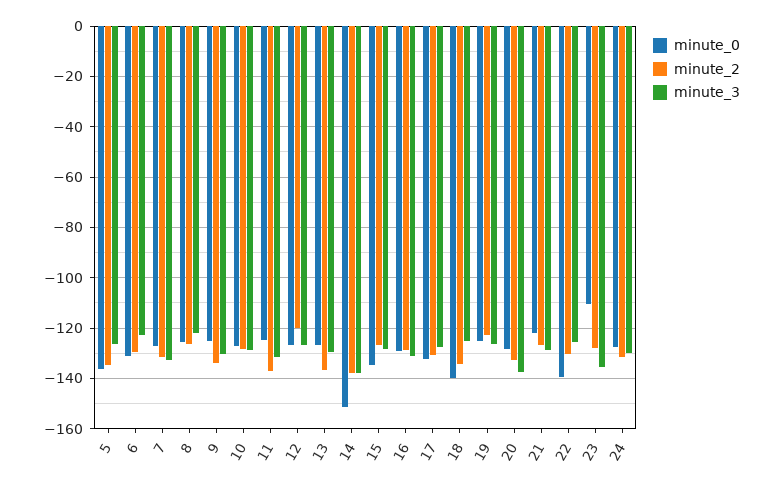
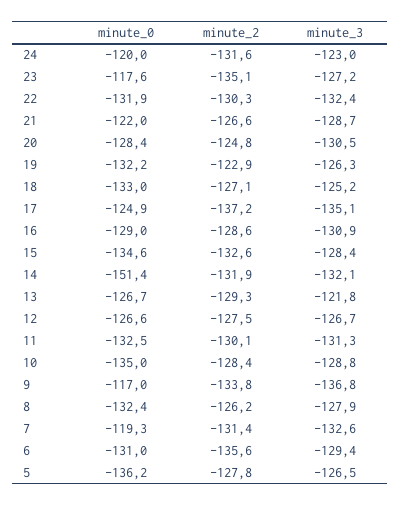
minute_2, 5: -135 -> -127.8
minute_2, 6: -130 -> -135.6
minute_3, 6: -122.5 -> -129.4
minute_0, 7: -127.5 -> -119.3
minute_0, 8: -125 -> -132.4
minute_3, 8: -122.5 -> -127.9
minute_0, 9: -125 -> -117
minute_3, 9: -130 -> -136.8
minute_0, 10: -127.5 -> -135
minute_0, 11: -125 -> -132.5
minute_2, 11: -137.5 -> -130.1
minute_2, 12: -120 -> -127.5
minute_2, 13: -137.5 -> -129.3
minute_3, 13: -130 -> -121.8
minute_2, 14: -137.5 -> -131.9
minute_3, 14: -137.5 -> -132.1
minute_2, 15: -127.5 -> -132.6
minute_0, 17: -132.5 -> -124.9
minute_2, 17: -130 -> -137.2
minute_3, 17: -127.5 -> -135.1
minute_0, 18: -140 -> -133
minute_2, 18: -135 -> -127.1
minute_0, 19: -125 -> -132.2
minute_2, 20: -132.5 -> -124.8
minute_3, 20: -137.5 -> -130.5
minute_0, 22: -140 -> -131.9
minute_3, 22: -125 -> -132.4
minute_0, 23: -110 -> -117.6
minute_2, 23: -127.5 -> -135.1
minute_3, 23: -135 -> -127.2
minute_0, 24: -127.5 -> -120
minute_3, 24: -130 -> -123

